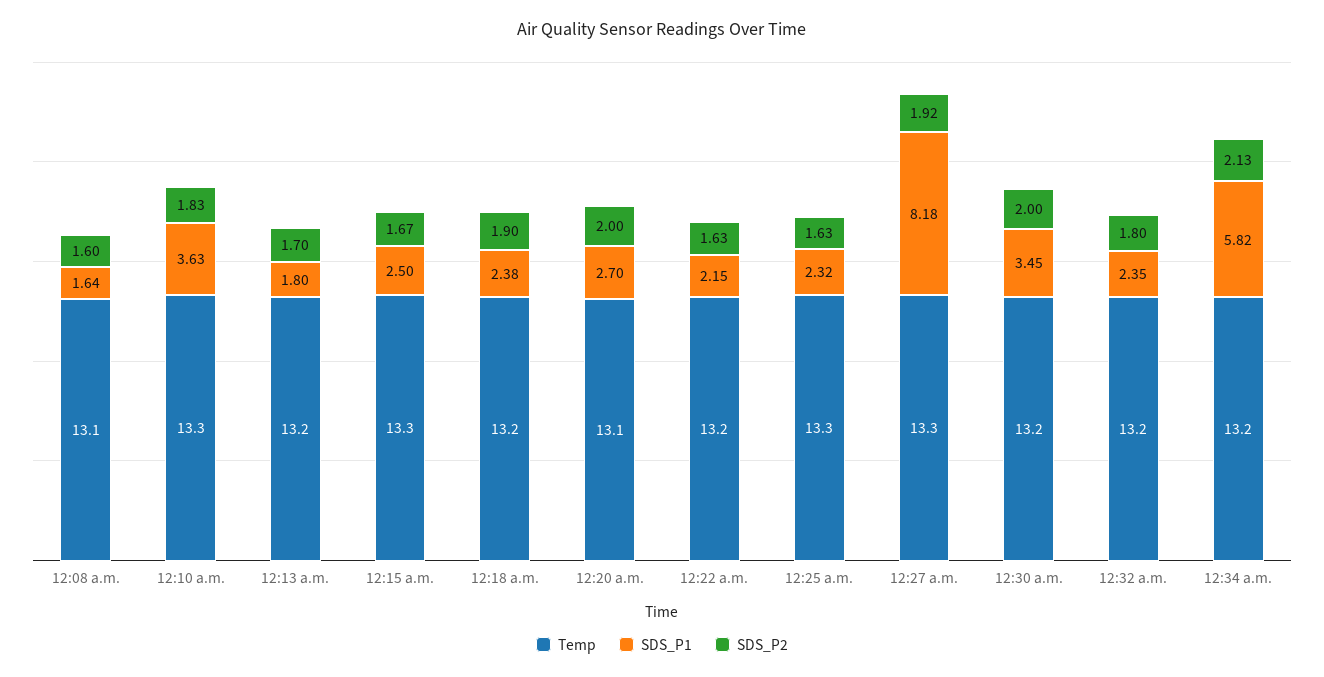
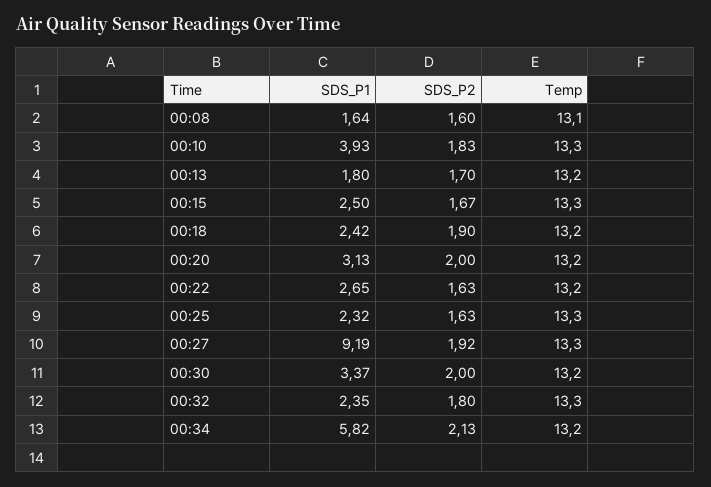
SDS_P1, 12:10 a.m.: 3.63 -> 3.93
SDS_P1, 12:18 a.m.: 2.38 -> 2.42
Temp, 12:20 a.m.: 13.1 -> 13.2
SDS_P1, 12:20 a.m.: 2.7 -> 3.13
SDS_P1, 12:22 a.m.: 2.15 -> 2.65
SDS_P1, 12:27 a.m.: 8.18 -> 9.19
SDS_P1, 12:30 a.m.: 3.45 -> 3.37
Temp, 12:32 a.m.: 13.2 -> 13.3

